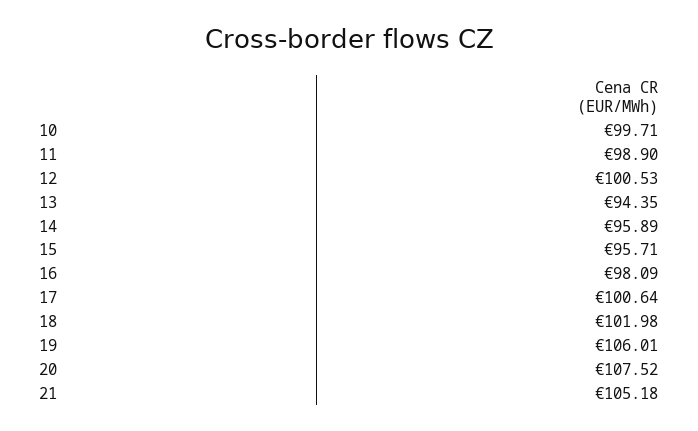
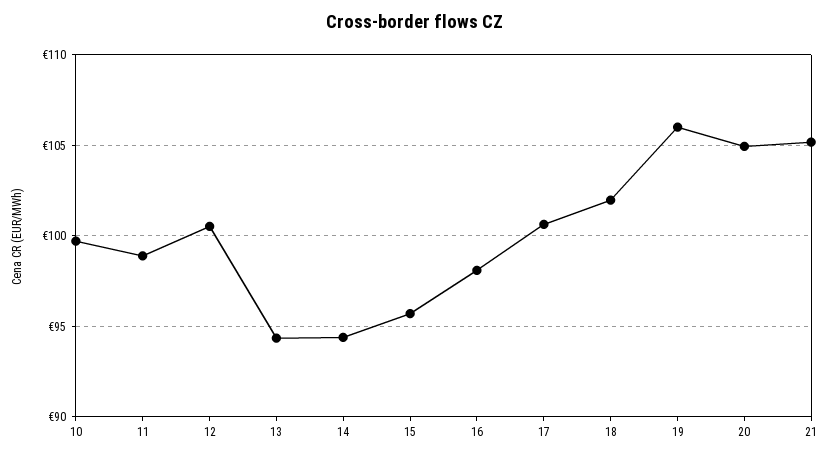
14: 95.89 -> 94.5
20: 107.52 -> 105

